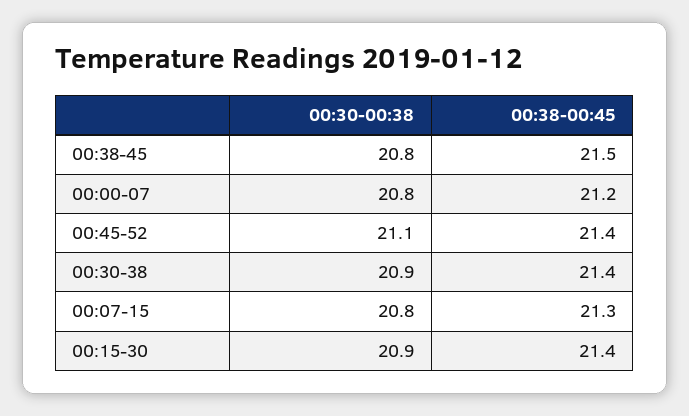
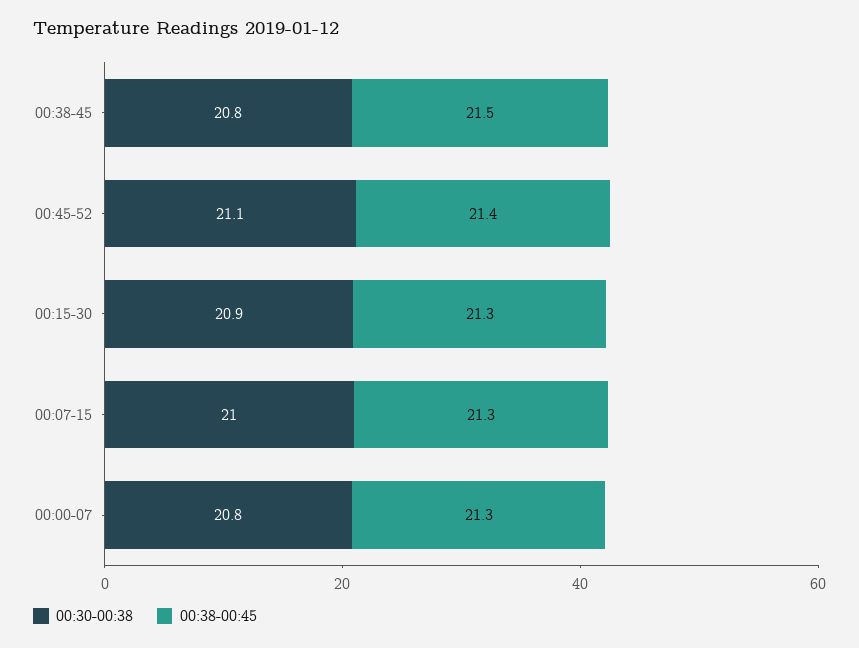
00:38-00:45, 00:00-07: 21.2 -> 21.3
00:30-00:38, 00:30-38: 20.9 -> none
00:38-00:45, 00:30-38: 21.4 -> none
00:30-00:38, 00:07-15: 20.8 -> 21
00:38-00:45, 00:15-30: 21.4 -> 21.3

